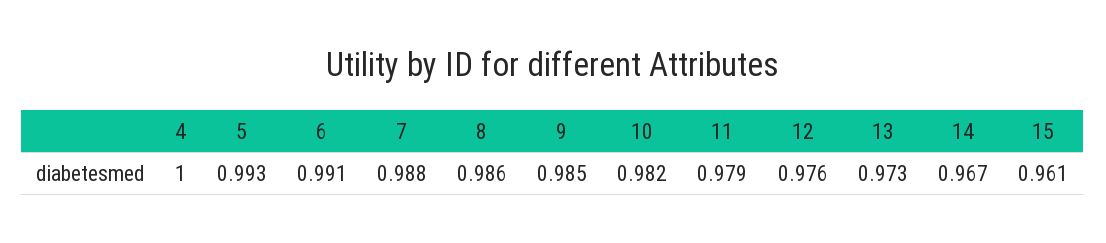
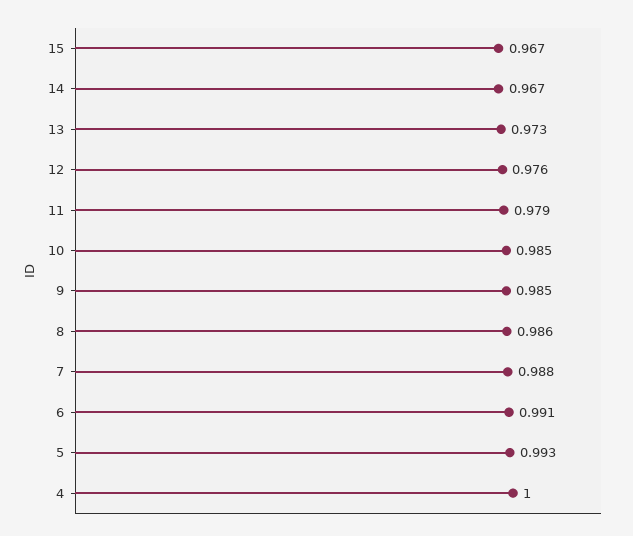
10: 0.982 -> 0.985
15: 0.961 -> 0.967

